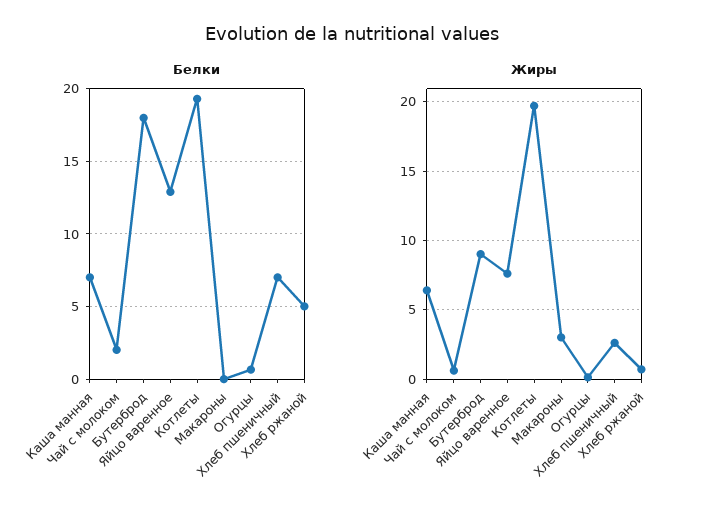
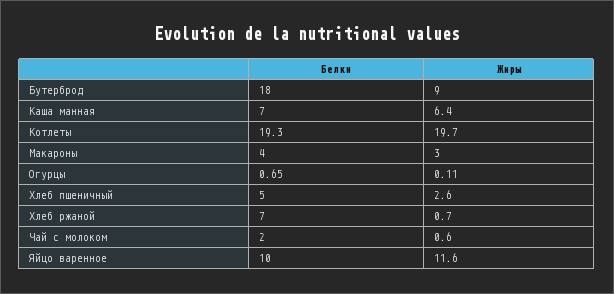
Белки, Яйцо варенное: 13 -> 10
Белки, Макароны: 0 -> 4
Белки, Хлеб пшеничный: 7 -> 5
Белки, Хлеб ржаной: 5 -> 7
Жиры, Яйцо варенное: 7.5 -> 11.6

